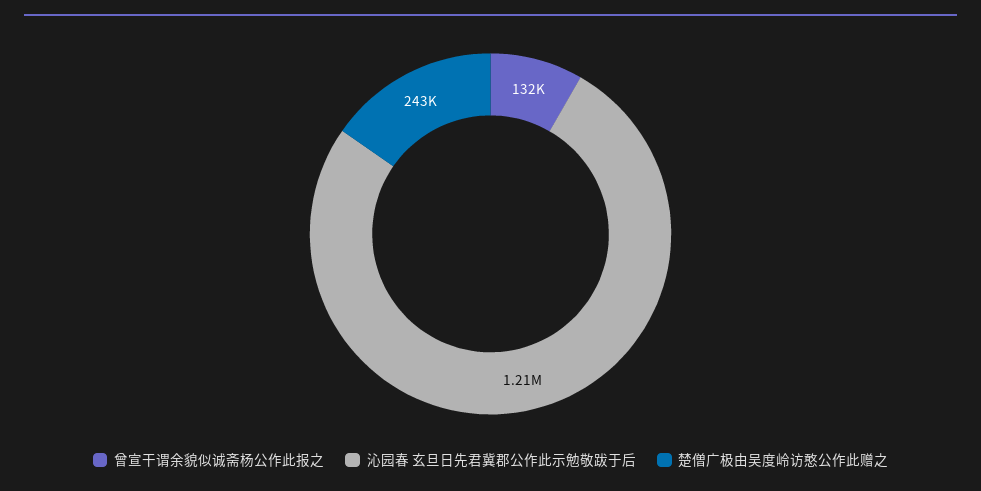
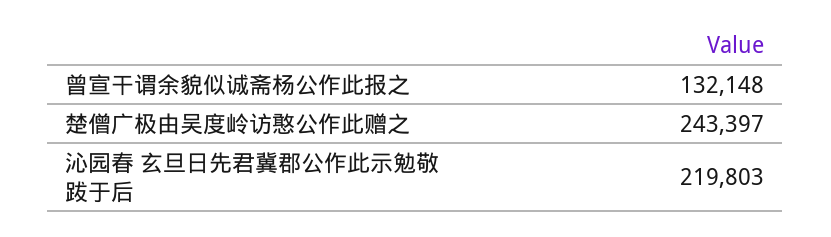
沁园春 玄旦日先君冀郡公作此示勉敬跋于后: 1210000 -> 219803

